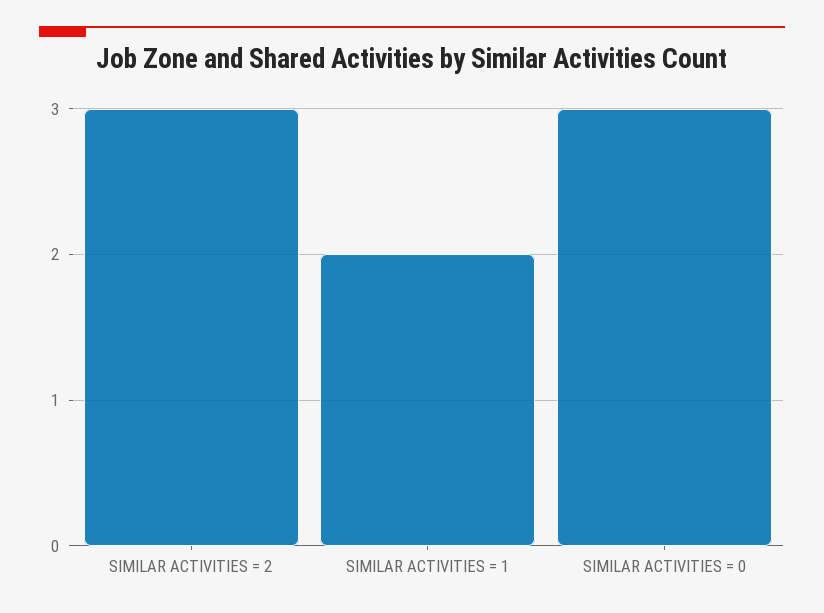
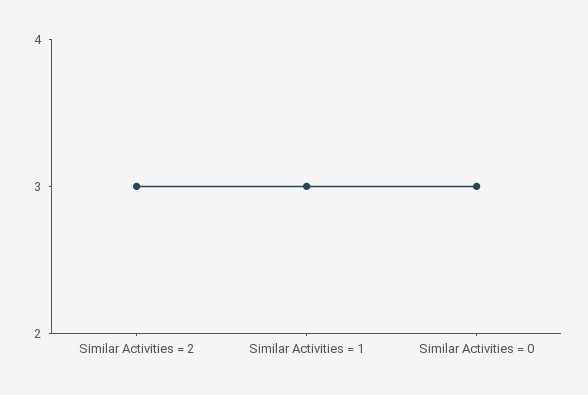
SIMILAR ACTIVITIES = 1: 2 -> 3

